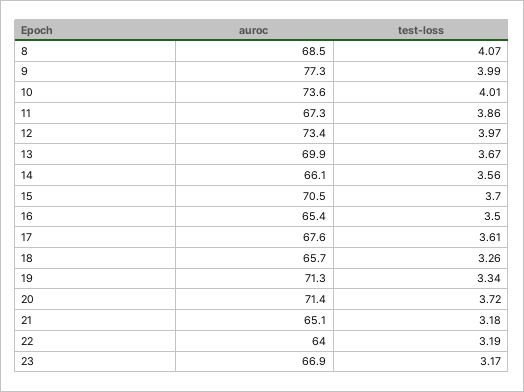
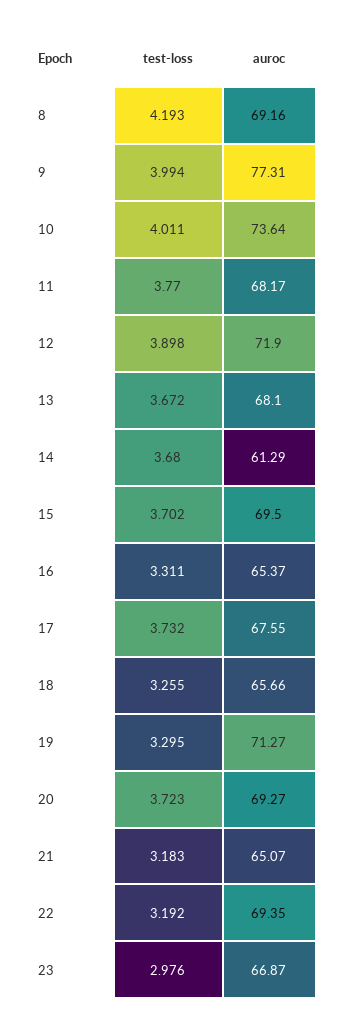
auroc, 8: 68.5 -> 69.16
test-loss, 8: 4.07 -> 4.193
auroc, 11: 67.3 -> 68.17
test-loss, 11: 3.86 -> 3.77
auroc, 12: 73.4 -> 71.9
test-loss, 12: 3.97 -> 3.898
auroc, 13: 69.9 -> 68.1
auroc, 14: 66.1 -> 61.29
test-loss, 14: 3.56 -> 3.68
auroc, 15: 70.5 -> 69.5
test-loss, 16: 3.5 -> 3.311
test-loss, 17: 3.61 -> 3.732
test-loss, 19: 3.34 -> 3.295
auroc, 20: 71.4 -> 69.27
auroc, 22: 64 -> 69.35
test-loss, 23: 3.17 -> 2.976

